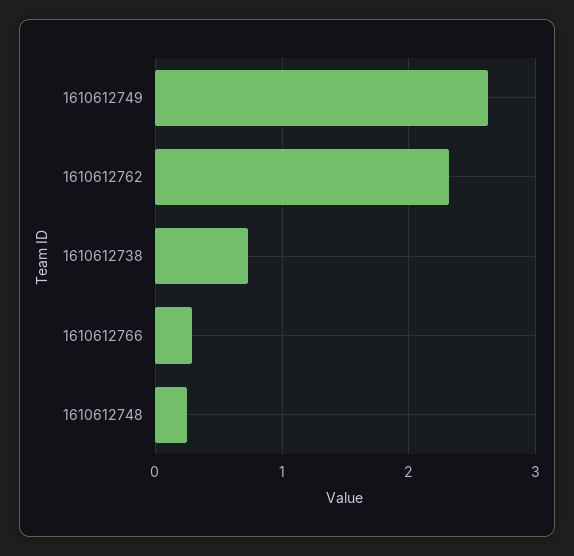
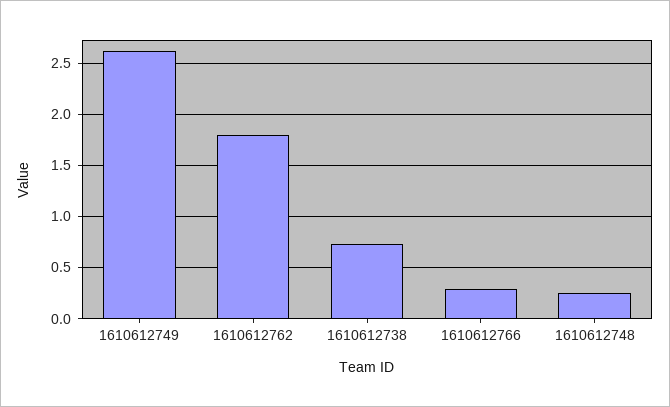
1610612762: 2.3 -> 1.8

